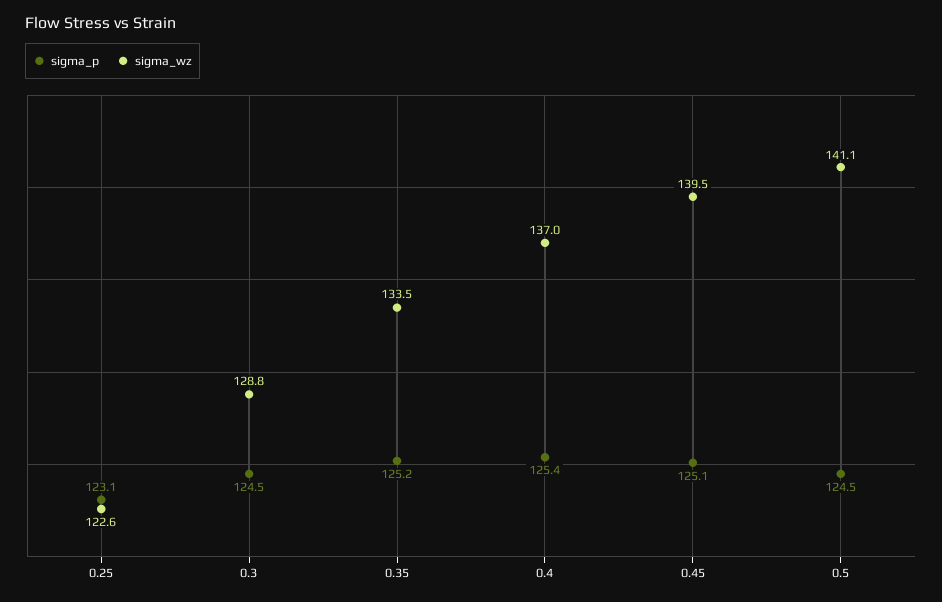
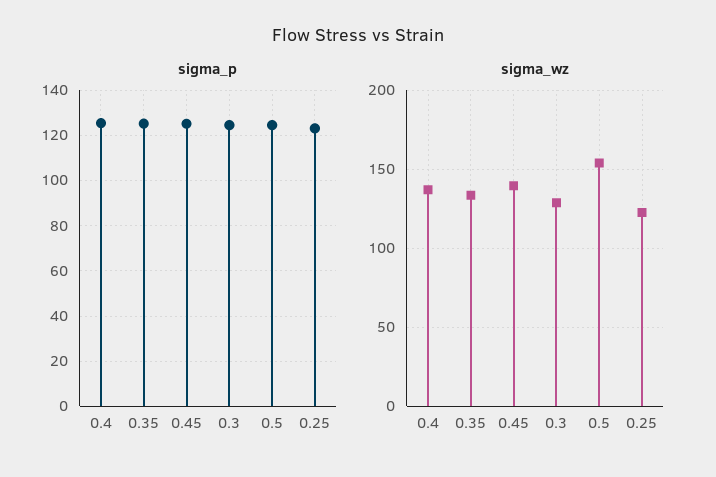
sigma_wz, 0.5: 141.1 -> 155

